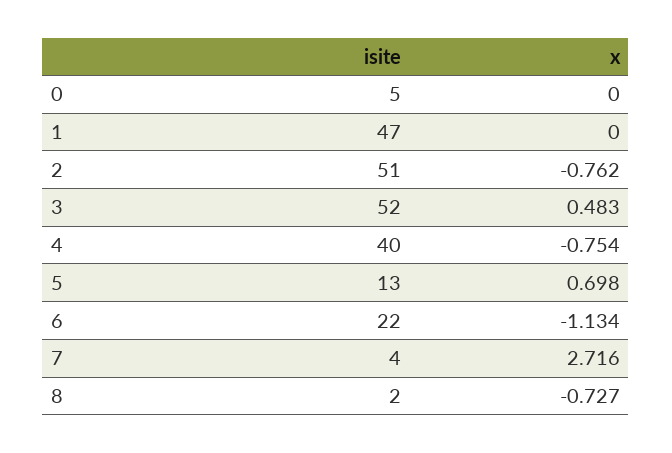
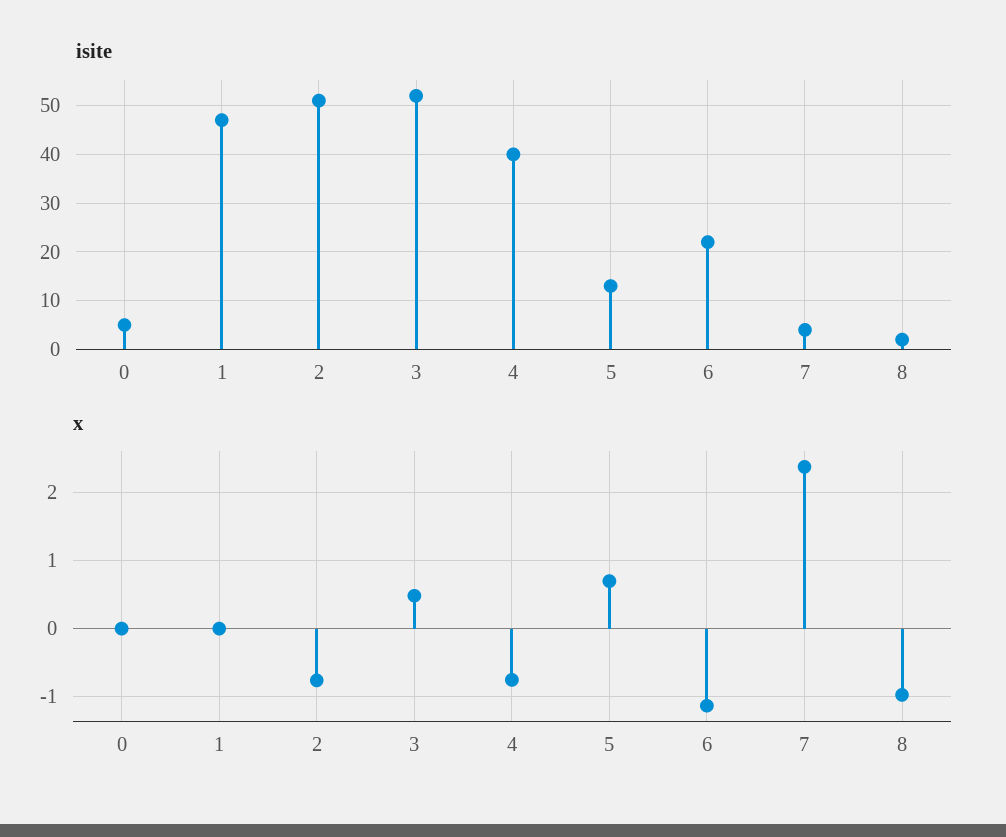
x, 7: 2.716 -> 2.4
x, 8: -0.727 -> -1

